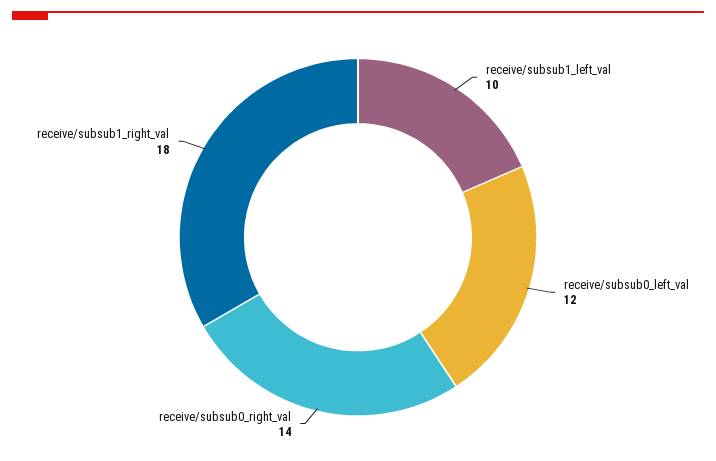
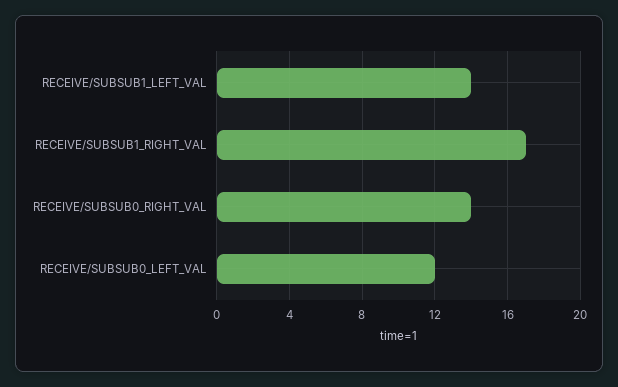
receive/subsub1_left_val: 10 -> 14
receive/subsub1_right_val: 18 -> 17

